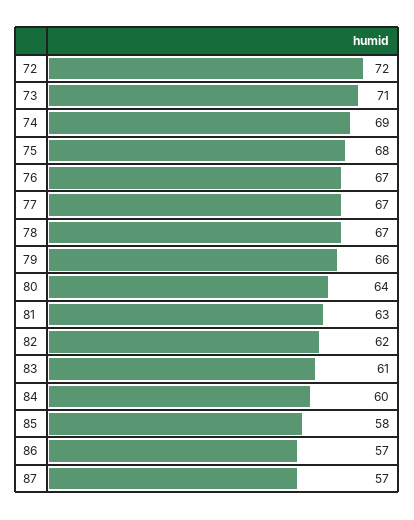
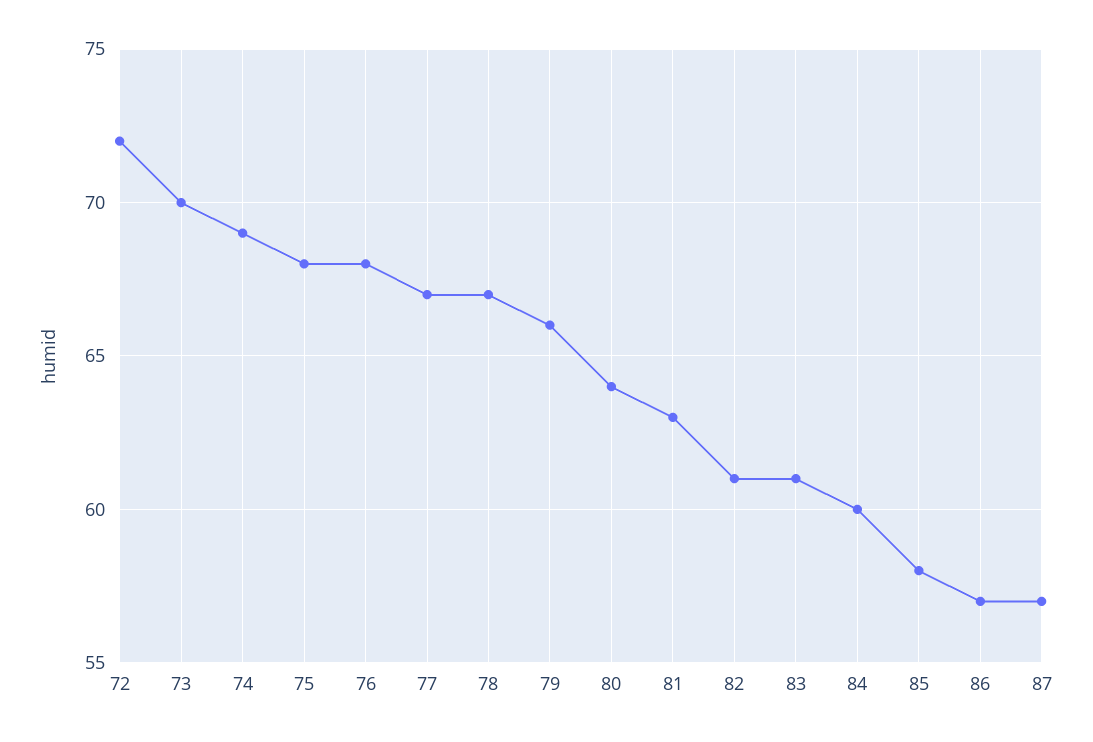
73: 71 -> 70
76: 67 -> 68
82: 62 -> 61

